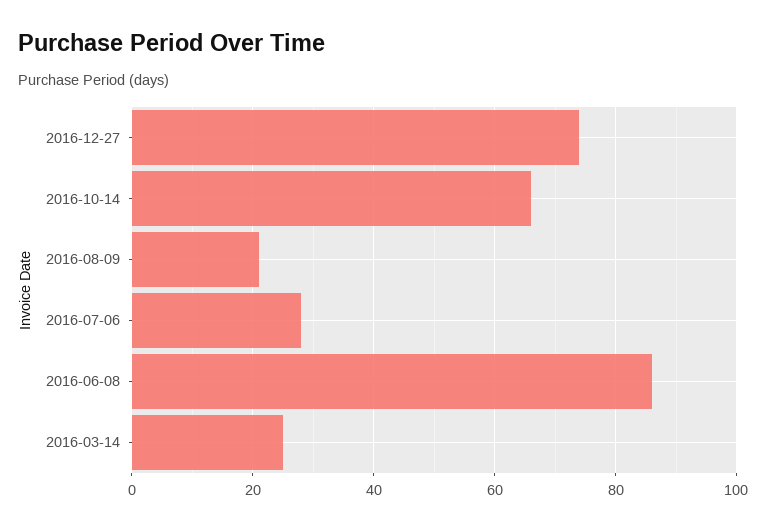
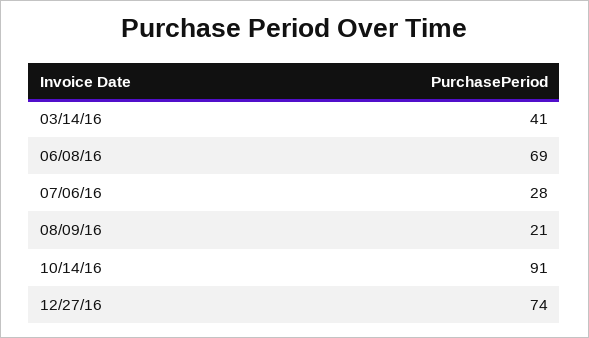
2016-10-14: 65 -> 91
2016-06-08: 85 -> 69
2016-03-14: 25 -> 41

